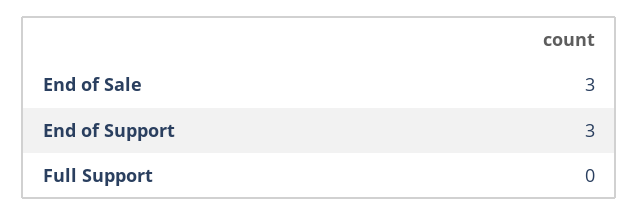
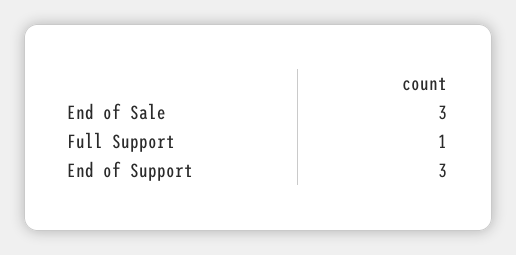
Full Support: 0 -> 1

